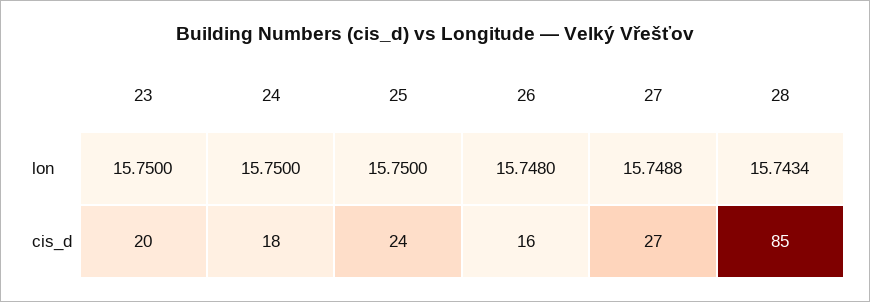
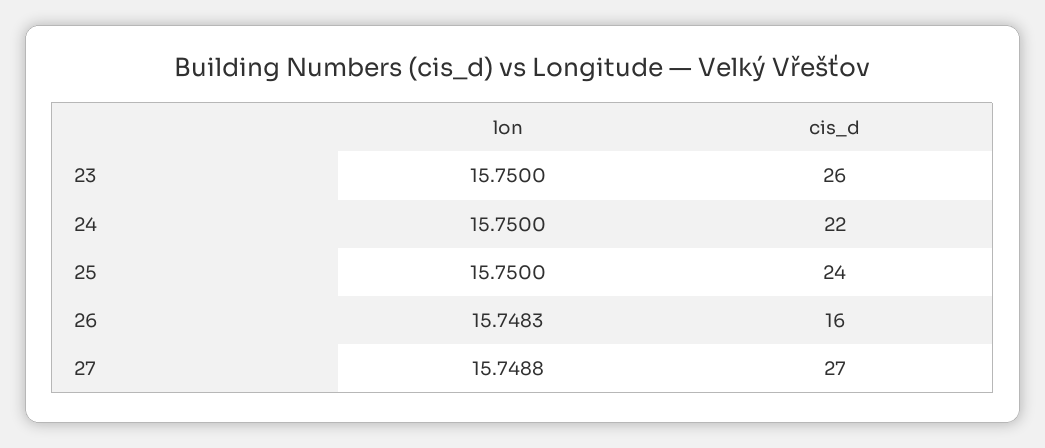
26, lon: 15.748 -> 15.7483
28, lon: 15.7434 -> none
23, cis_d: 20 -> 26
24, cis_d: 18 -> 22
28, cis_d: 85 -> none

